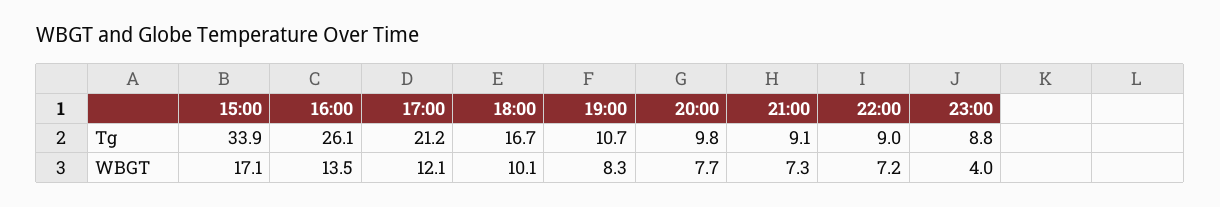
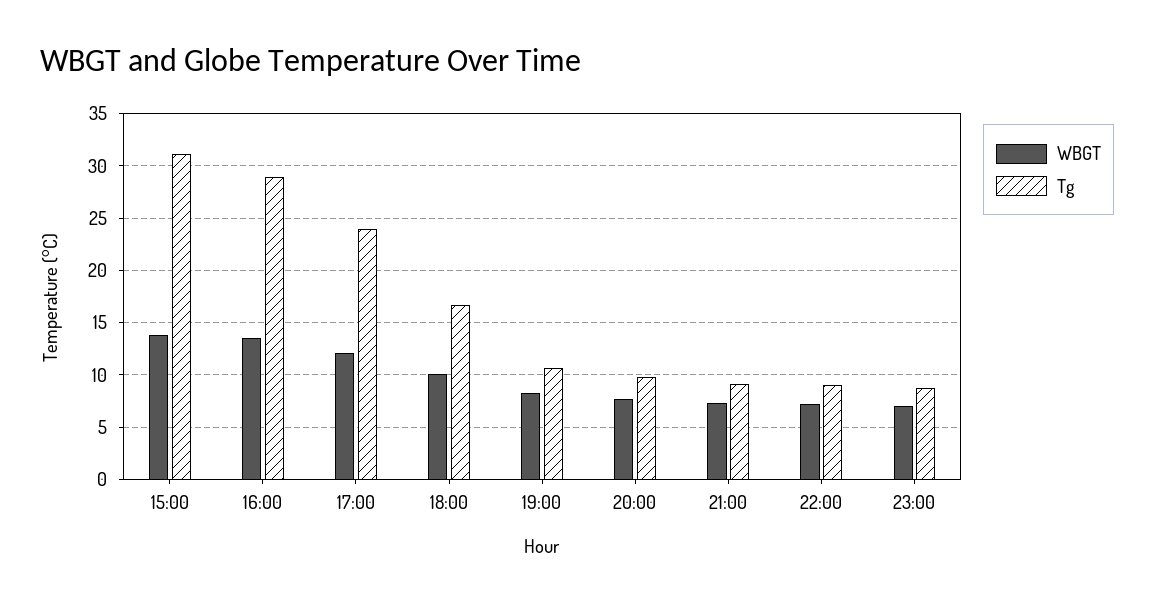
Tg, 15:00: 33.9 -> 31
Tg, 16:00: 26.1 -> 29
Tg, 17:00: 21.2 -> 24
WBGT, 15:00: 17.1 -> 14
WBGT, 23:00: 4 -> 7

